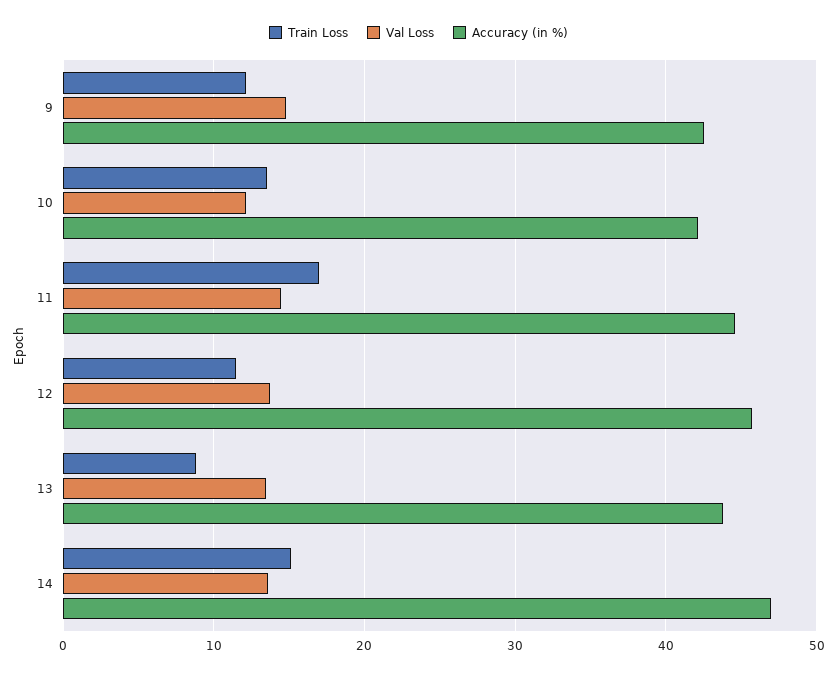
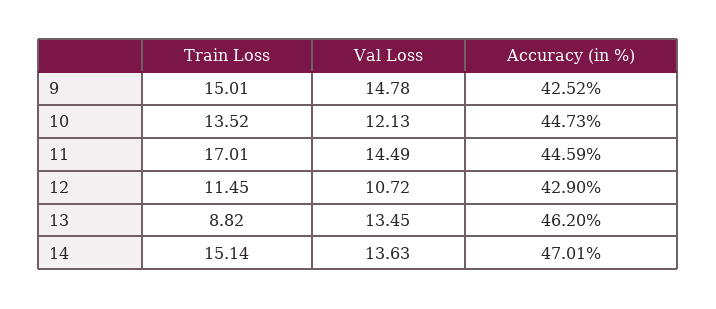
Train Loss, 9: 12 -> 15.01
Accuracy (in %), 10: 42 -> 44.73
Val Loss, 12: 14 -> 10.72
Accuracy (in %), 12: 46 -> 42.9
Accuracy (in %), 13: 44 -> 46.2

